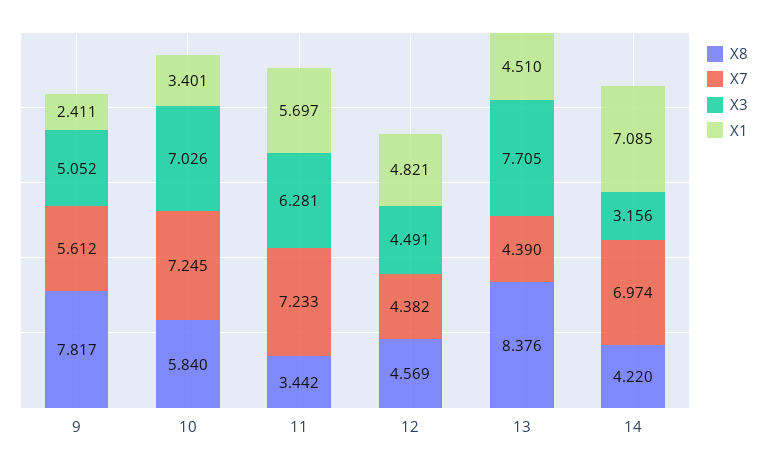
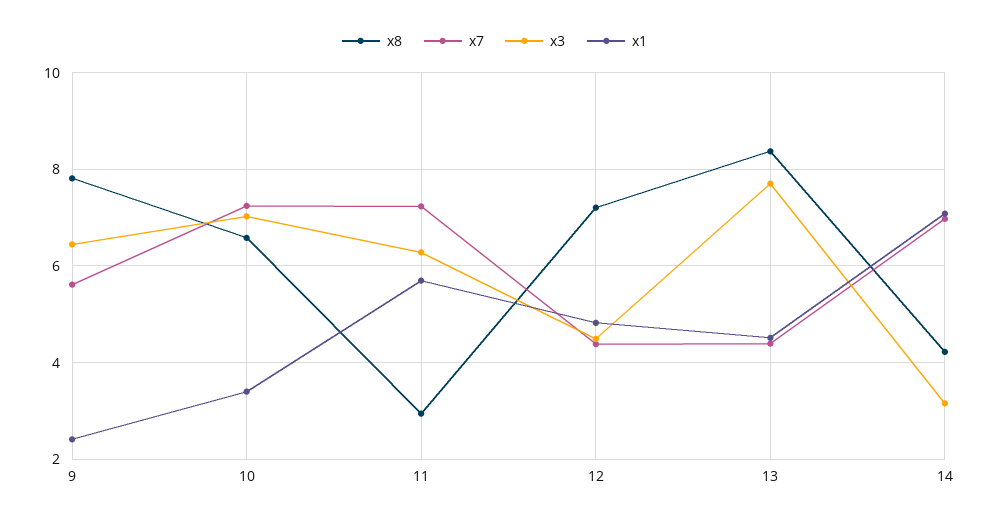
X3, 9: 5.052 -> 6.4
X8, 10: 5.84 -> 6.6
X8, 11: 3.442 -> 3
X8, 12: 4.569 -> 7.2

